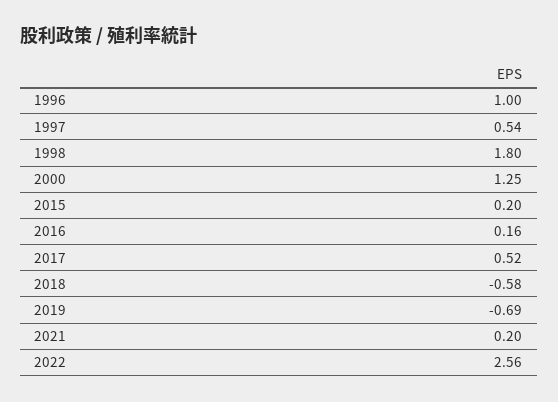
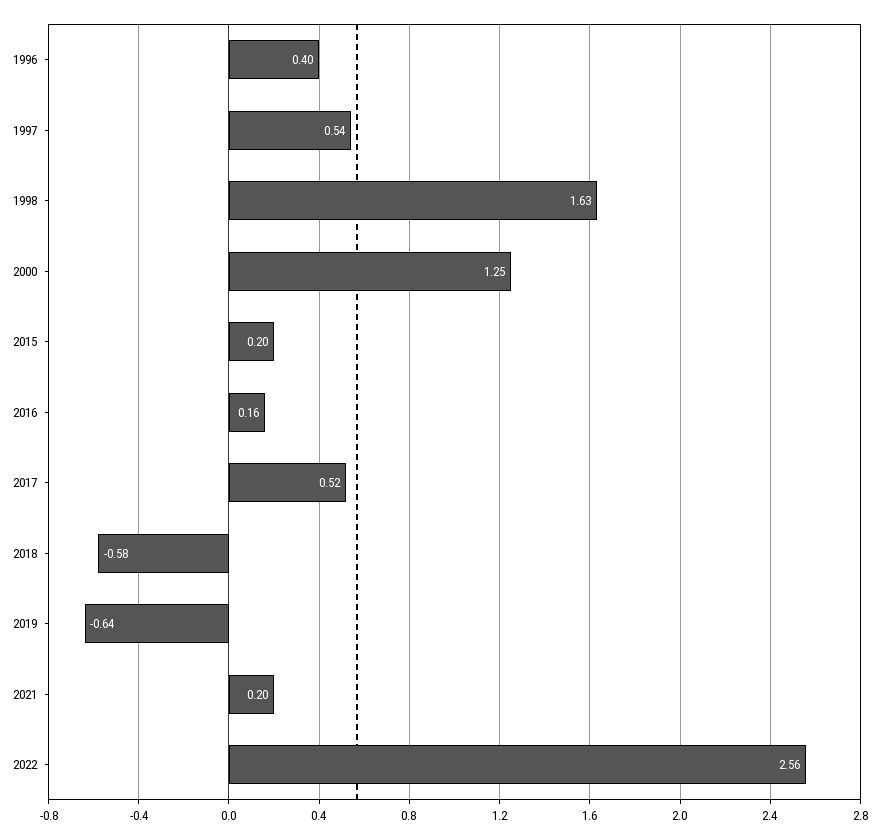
1996: 1 -> 0.4
1998: 1.8 -> 1.63
2019: -0.69 -> -0.64

